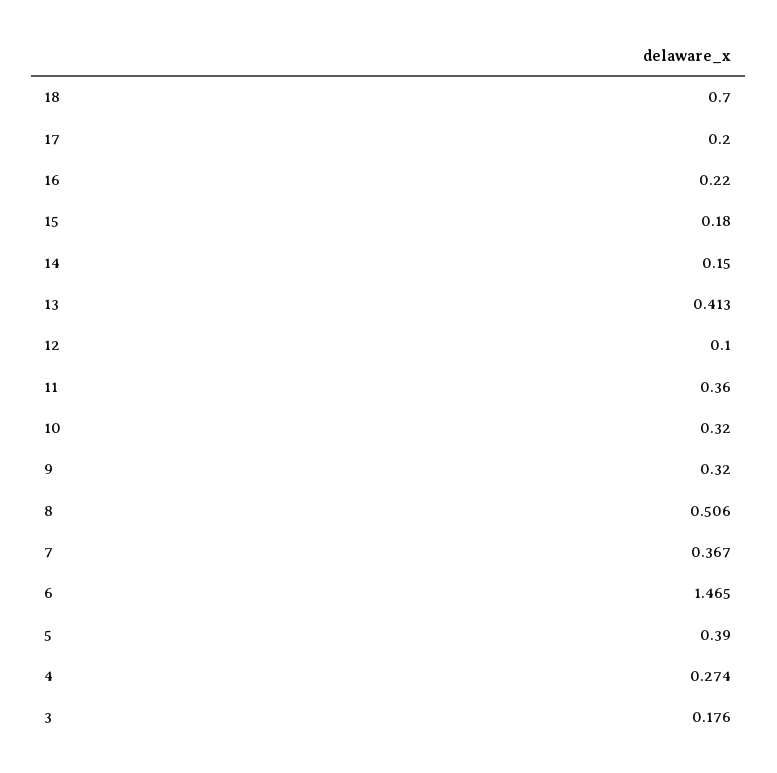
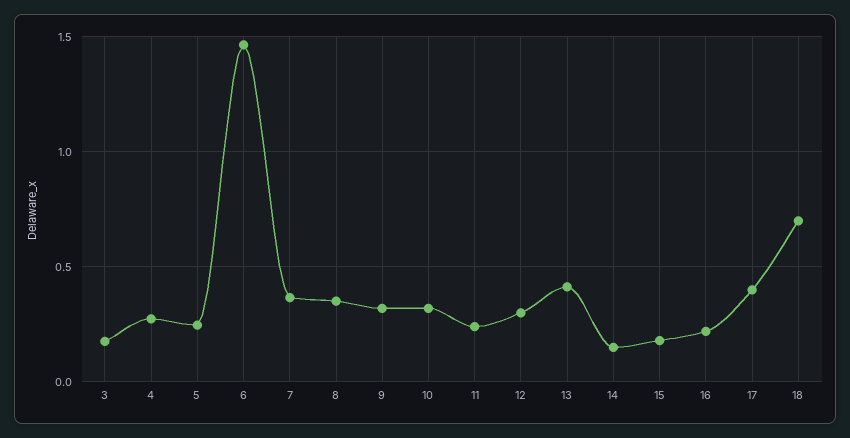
17: 0.2 -> 0.4
12: 0.1 -> 0.3
11: 0.36 -> 0.25
8: 0.506 -> 0.35
5: 0.39 -> 0.25

